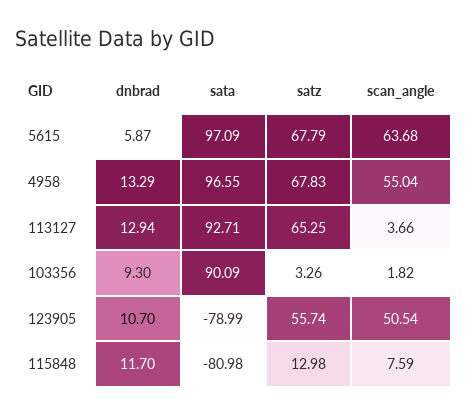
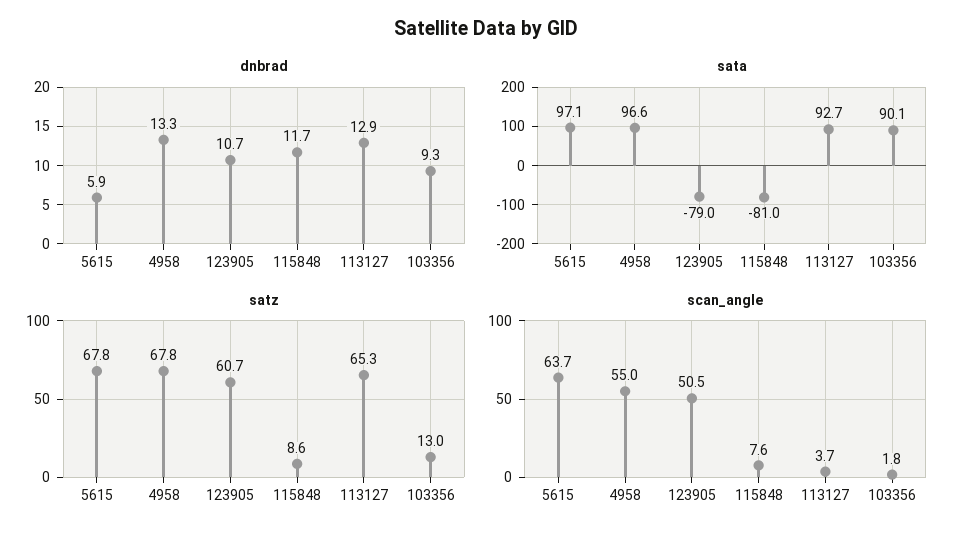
satz, 103356: 3.26 -> 13
satz, 123905: 55.74 -> 60.7
satz, 115848: 12.98 -> 8.6

